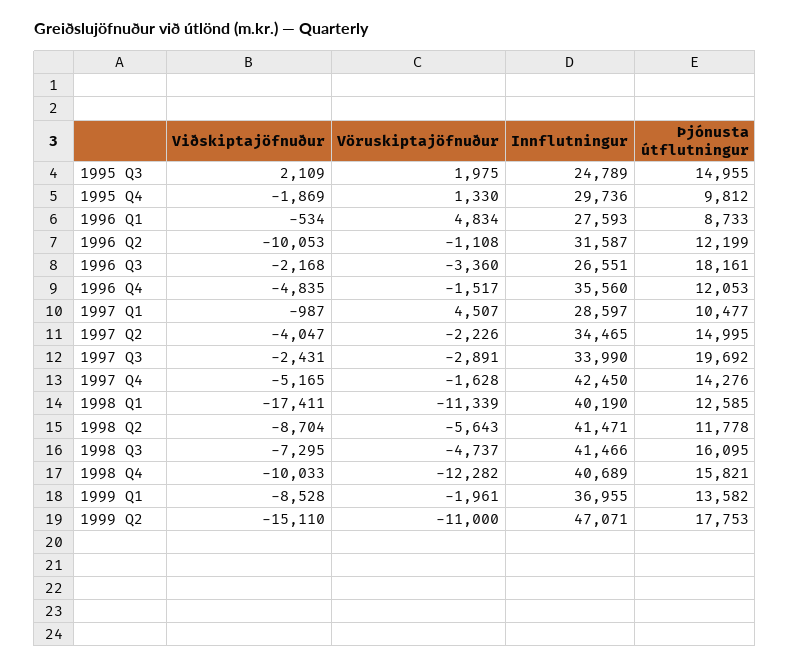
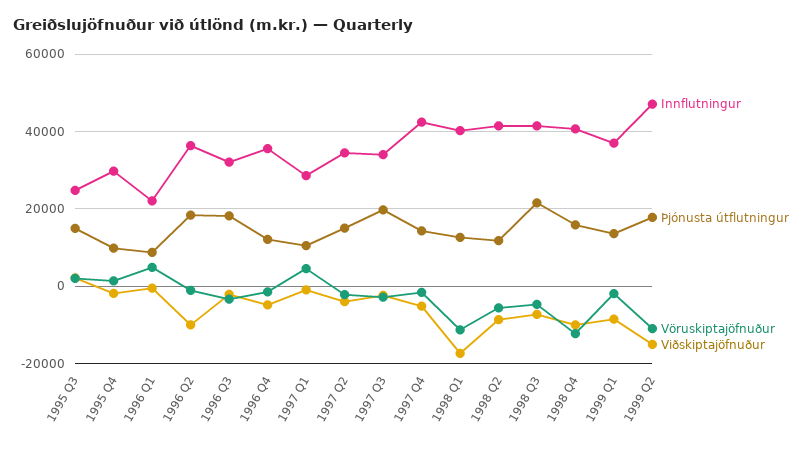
Innflutningur, 1996 Q1: 27593 -> 22000
Innflutningur, 1996 Q2: 31587 -> 36000
Þjónusta útflutningur, 1996 Q2: 12199 -> 18000
Innflutningur, 1996 Q3: 26551 -> 32000
Þjónusta útflutningur, 1998 Q3: 16095 -> 22000

